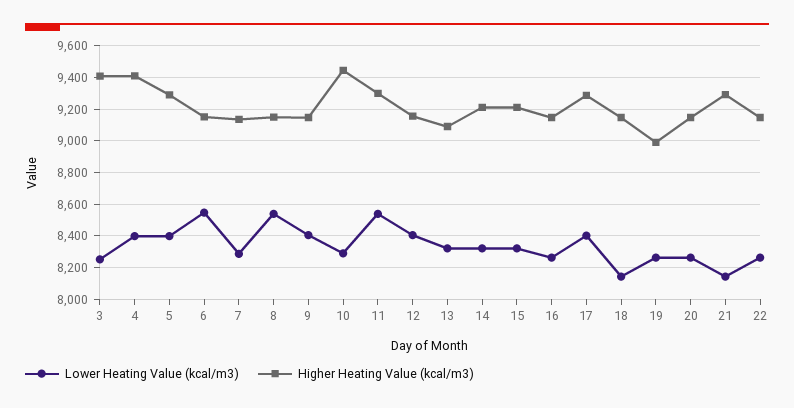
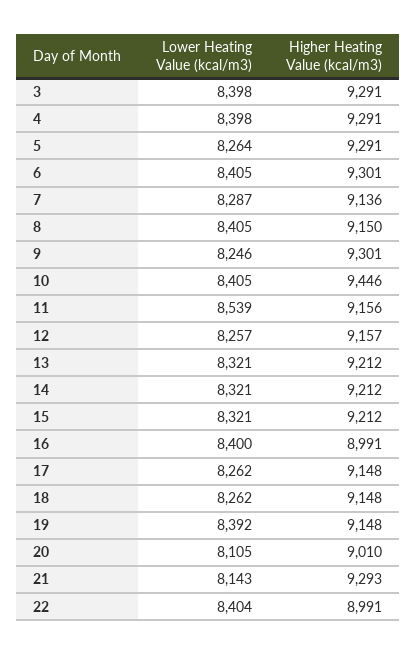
Lower Heating Value (kcal/m3), 3: 8250 -> 8398
Higher Heating Value (kcal/m3), 3: 9400 -> 9291
Higher Heating Value (kcal/m3), 4: 9400 -> 9291
Lower Heating Value (kcal/m3), 5: 8400 -> 8264
Lower Heating Value (kcal/m3), 6: 8550 -> 8405
Higher Heating Value (kcal/m3), 6: 9150 -> 9301
Lower Heating Value (kcal/m3), 8: 8550 -> 8405
Lower Heating Value (kcal/m3), 9: 8400 -> 8246
Higher Heating Value (kcal/m3), 9: 9150 -> 9301
Lower Heating Value (kcal/m3), 10: 8300 -> 8405
Higher Heating Value (kcal/m3), 11: 9300 -> 9156
Lower Heating Value (kcal/m3), 12: 8400 -> 8257
Higher Heating Value (kcal/m3), 13: 9100 -> 9212
Lower Heating Value (kcal/m3), 16: 8250 -> 8400
Higher Heating Value (kcal/m3), 16: 9150 -> 8991
Lower Heating Value (kcal/m3), 17: 8400 -> 8262
Higher Heating Value (kcal/m3), 17: 9300 -> 9148
Lower Heating Value (kcal/m3), 18: 8150 -> 8262
Lower Heating Value (kcal/m3), 19: 8250 -> 8392
Higher Heating Value (kcal/m3), 19: 9000 -> 9148
Lower Heating Value (kcal/m3), 20: 8250 -> 8105
Higher Heating Value (kcal/m3), 20: 9150 -> 9010
Lower Heating Value (kcal/m3), 22: 8250 -> 8404
Higher Heating Value (kcal/m3), 22: 9150 -> 8991

